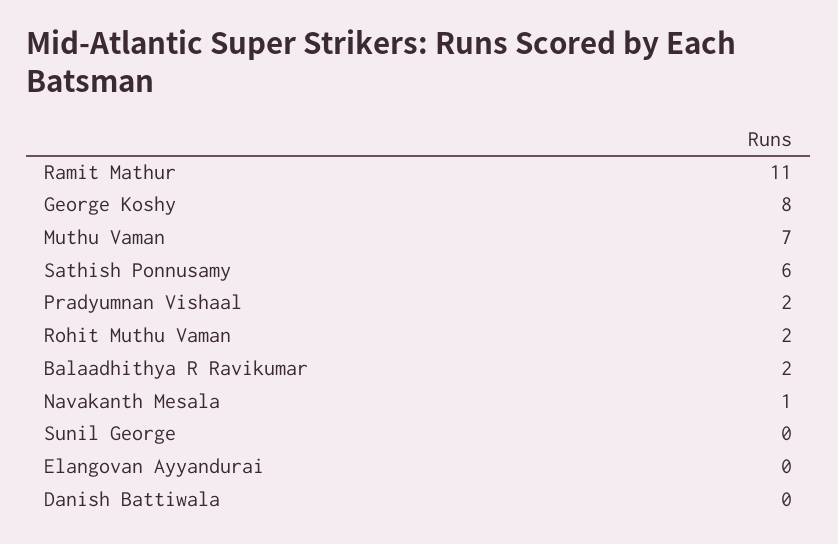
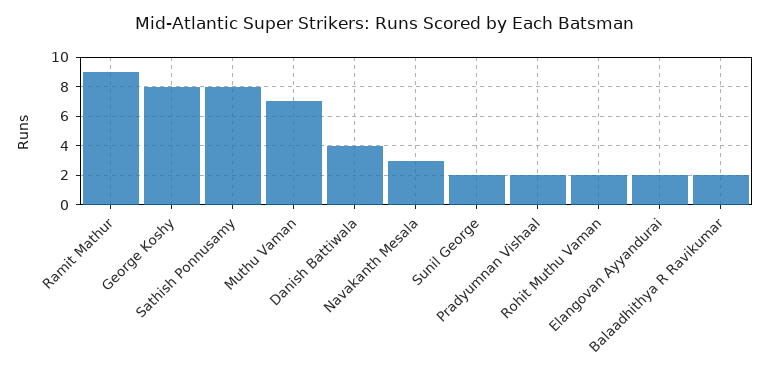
Ramit Mathur: 11 -> 9
Sathish Ponnusamy: 6 -> 8
Navakanth Mesala: 1 -> 3
Sunil George: 0 -> 2
Elangovan Ayyandurai: 0 -> 2
Danish Battiwala: 0 -> 4

